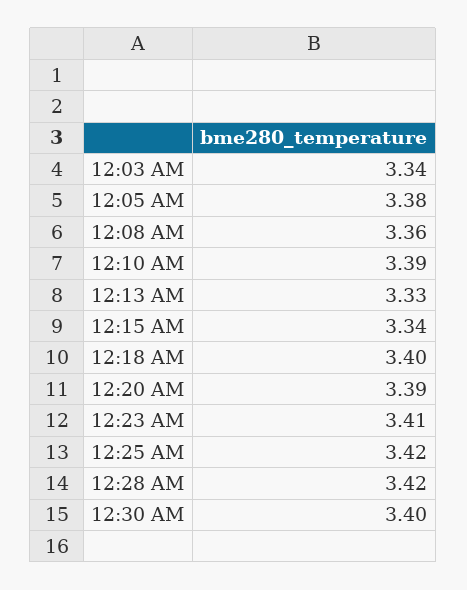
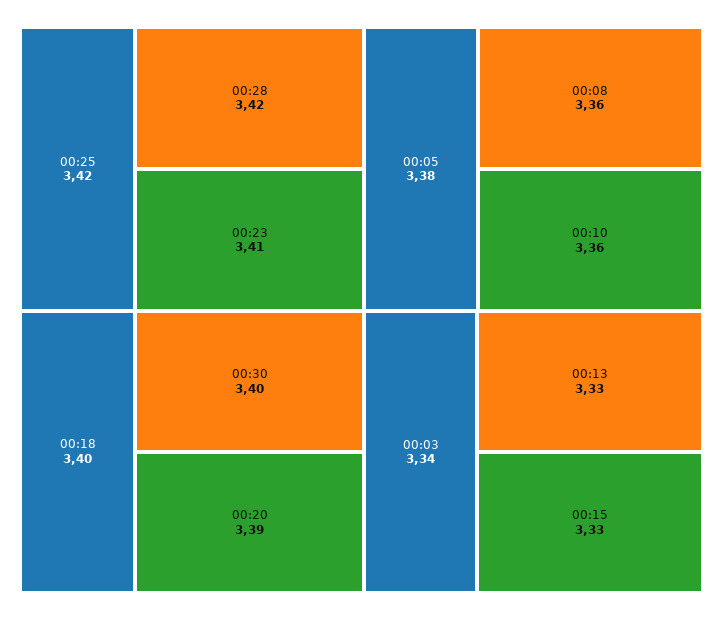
12:10 AM: 3.39 -> 3.36
12:15 AM: 3.34 -> 3.33

